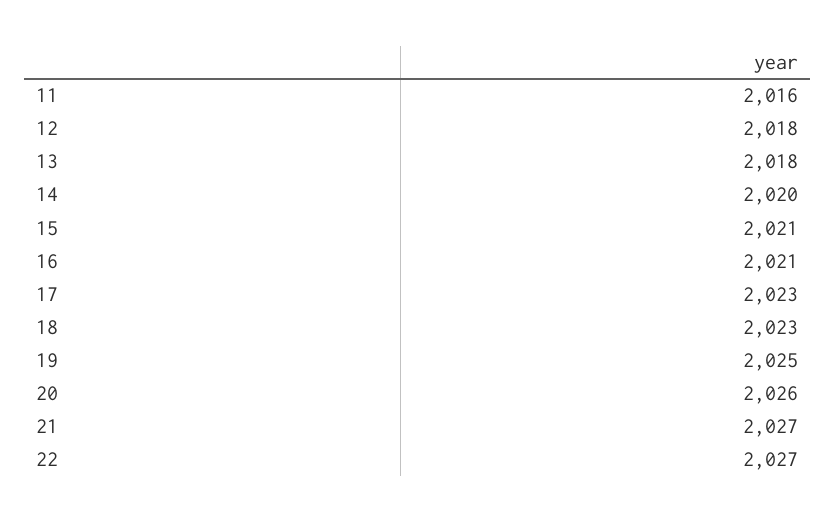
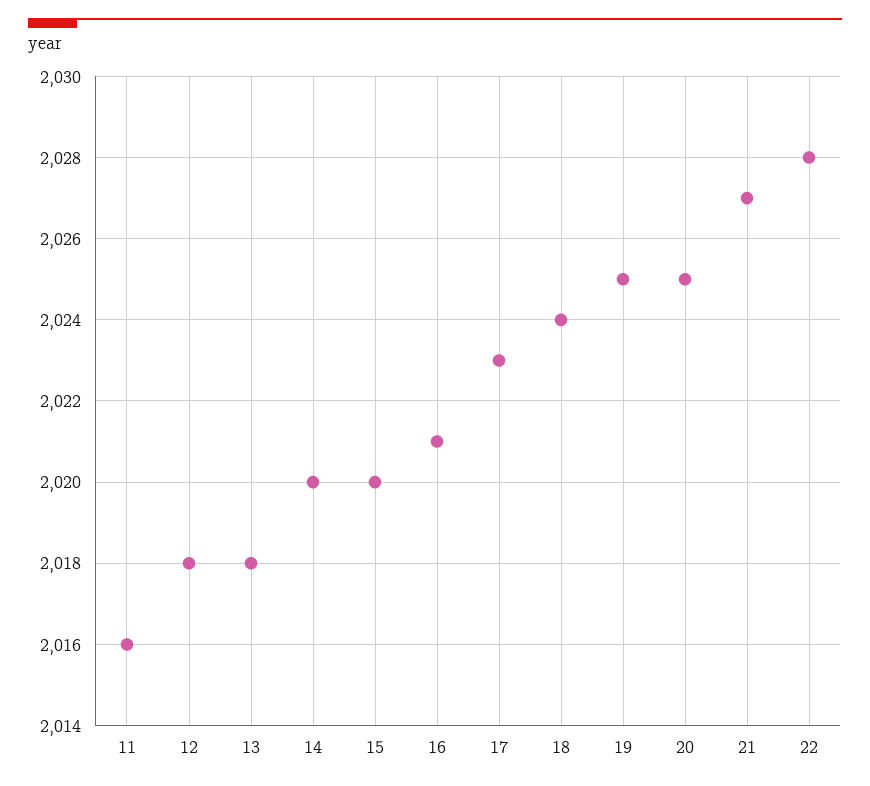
15: 2021 -> 2020
18: 2023 -> 2024
20: 2026 -> 2025
22: 2027 -> 2028

